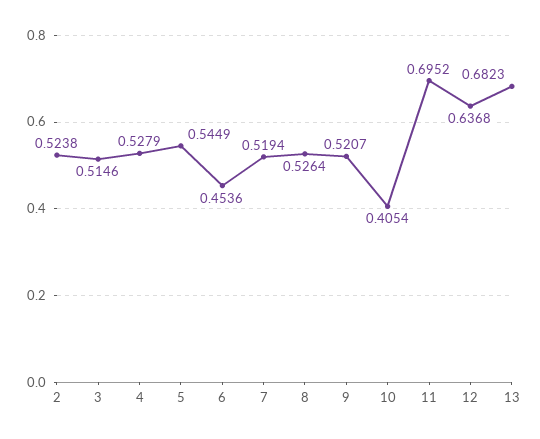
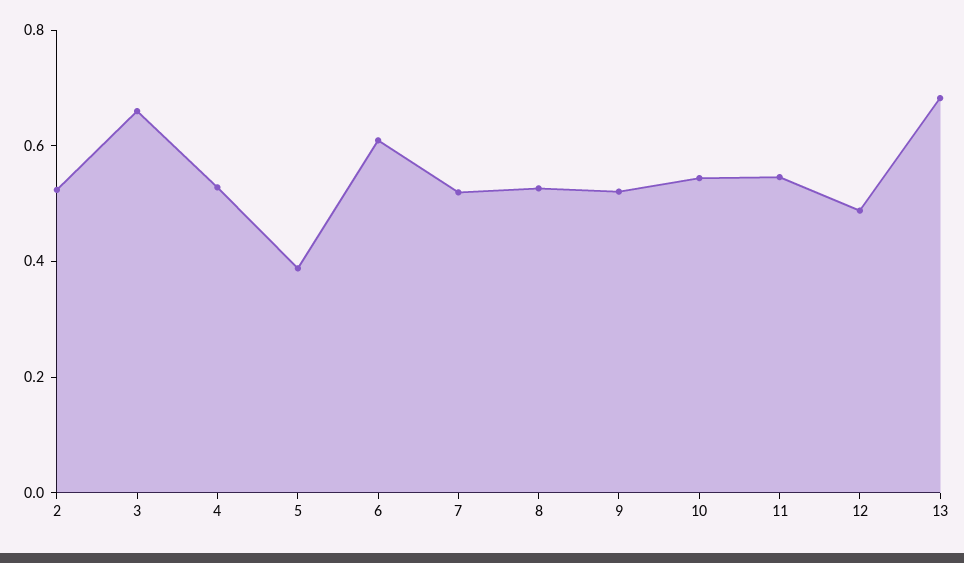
3: 0.5146 -> 0.65
5: 0.5449 -> 0.4
6: 0.4536 -> 0.6
10: 0.4054 -> 0.55
11: 0.6952 -> 0.55
12: 0.6368 -> 0.5

